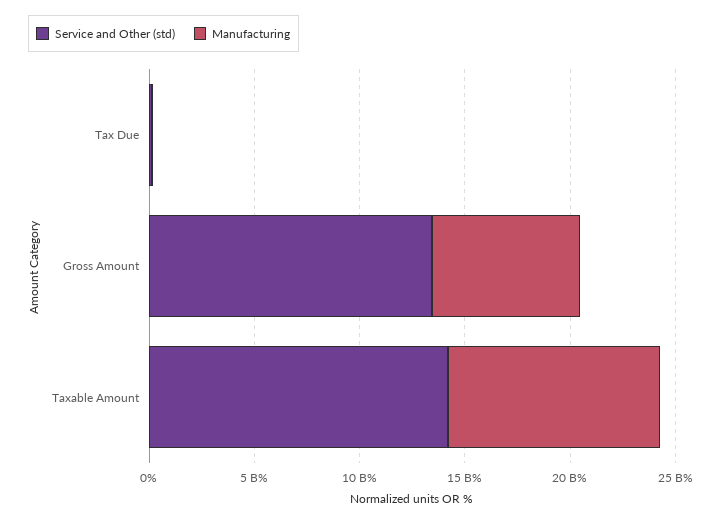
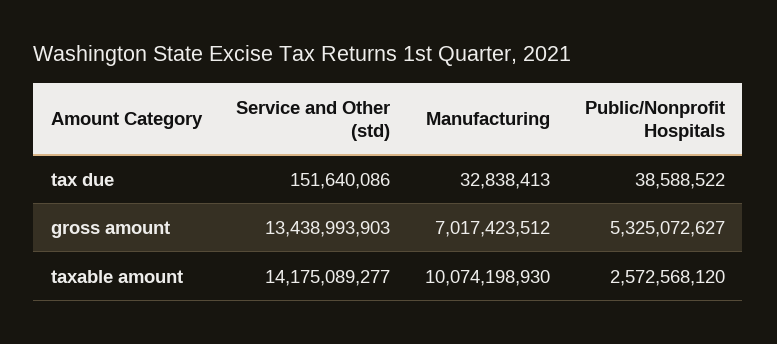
Public/Nonprofit Hospitals, Tax Due: none -> 38588522
Public/Nonprofit Hospitals, Gross Amount: none -> 5325072627
Public/Nonprofit Hospitals, Taxable Amount: none -> 2572568120

